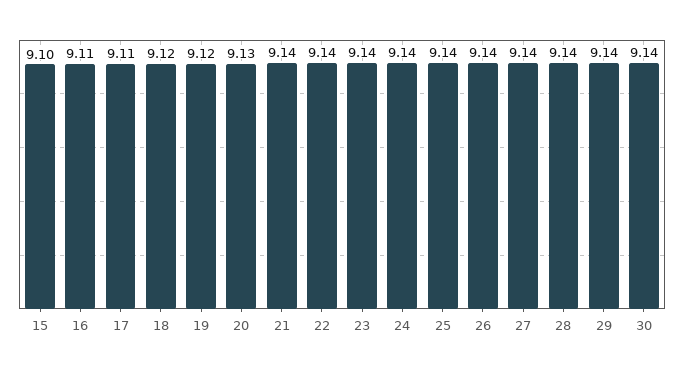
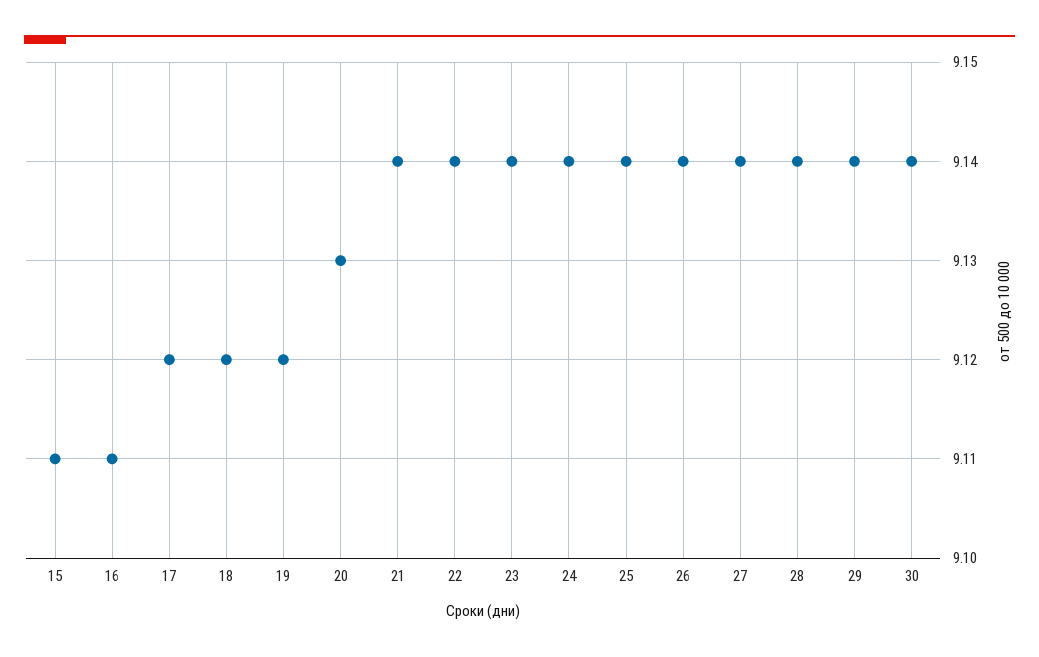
15: 9.1 -> 9.11
17: 9.11 -> 9.12

